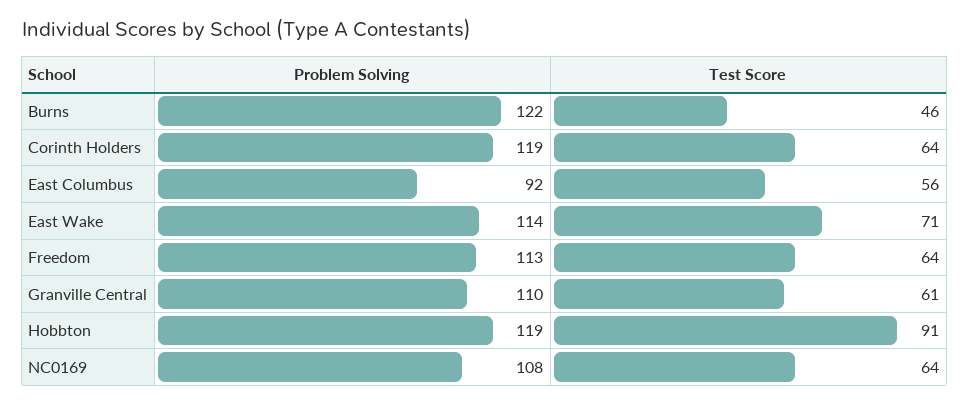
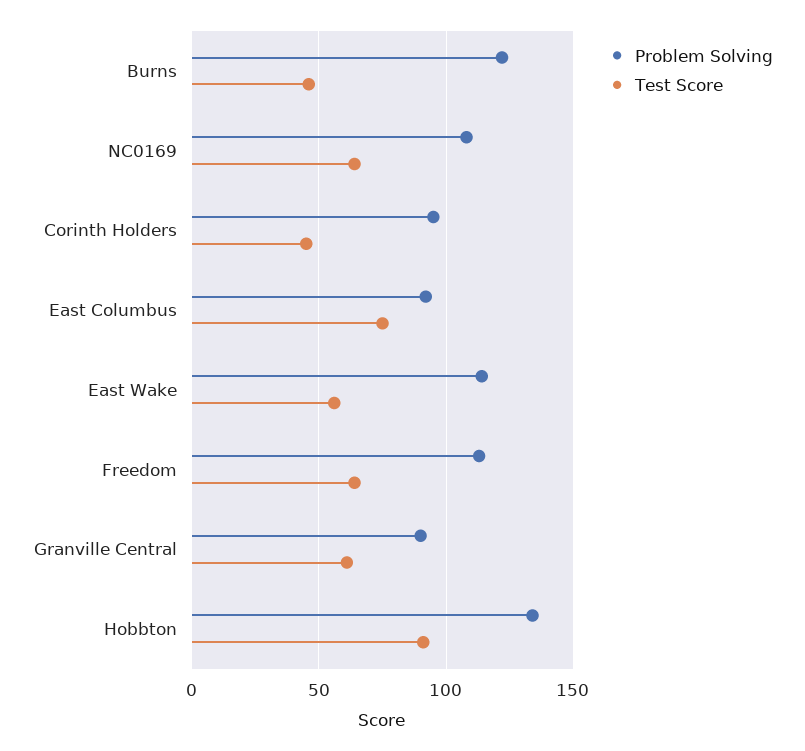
Problem Solving, Corinth Holders: 119 -> 95
Test Score, Corinth Holders: 64 -> 45
Test Score, East Columbus: 56 -> 75
Test Score, East Wake: 71 -> 55
Problem Solving, Granville Central: 110 -> 90
Problem Solving, Hobbton: 119 -> 135

